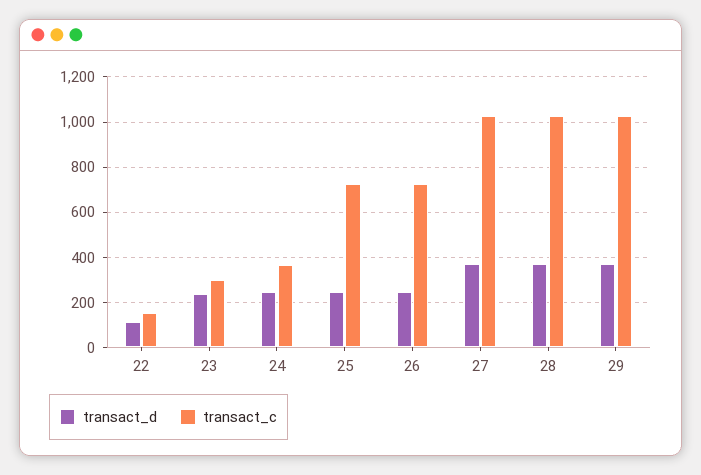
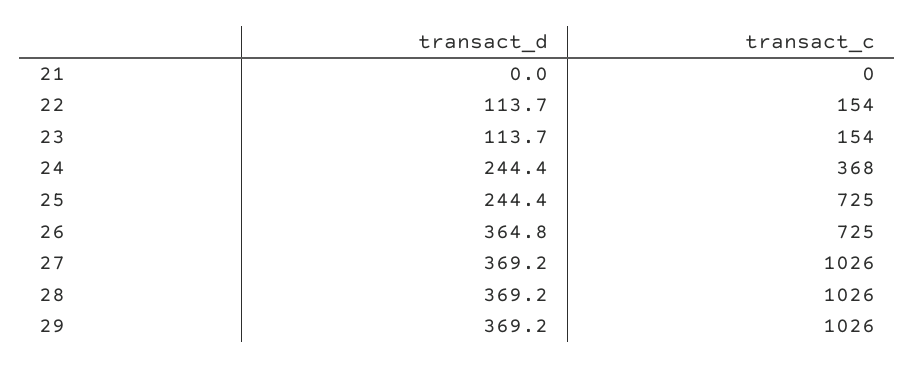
transact_d, 23: 250 -> 113.7
transact_c, 23: 300 -> 154
transact_d, 26: 250 -> 364.8
transact_d, 21: none -> 0
transact_c, 21: none -> 0

